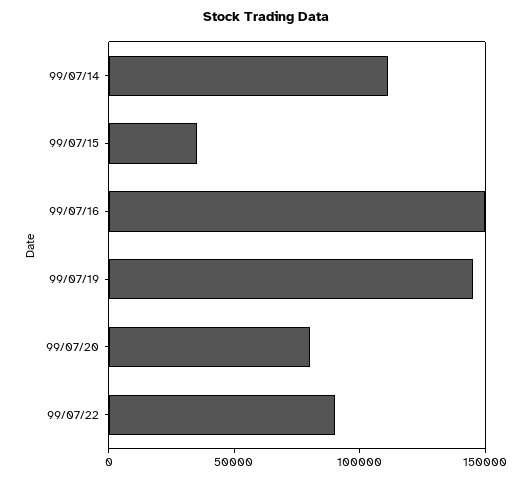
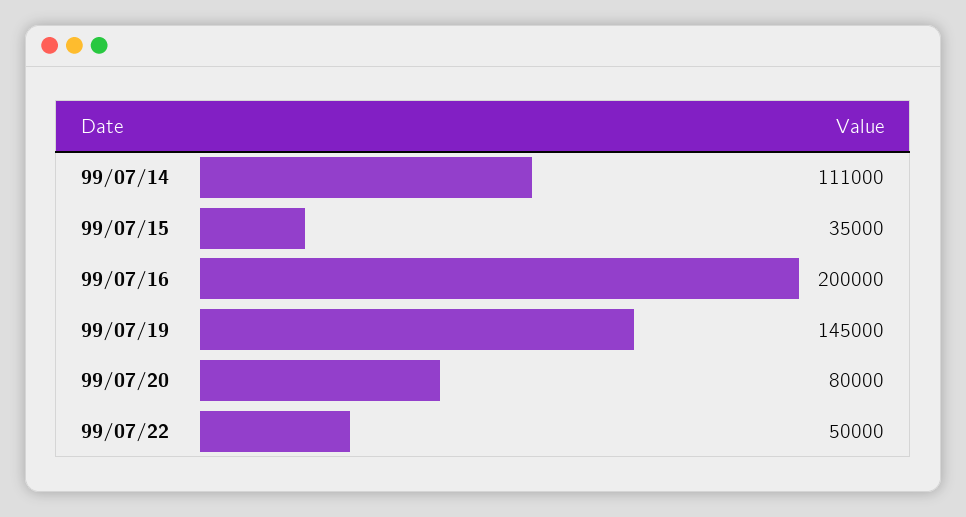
99/07/16: 150000 -> 200000
99/07/22: 90000 -> 50000

